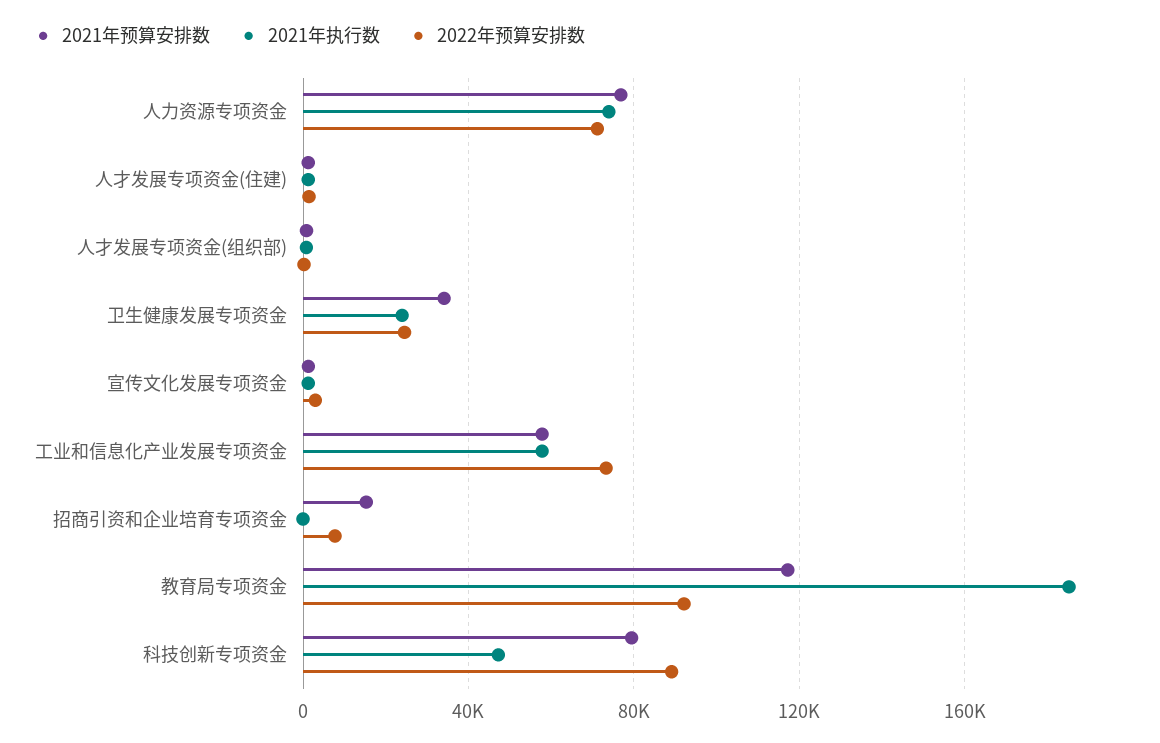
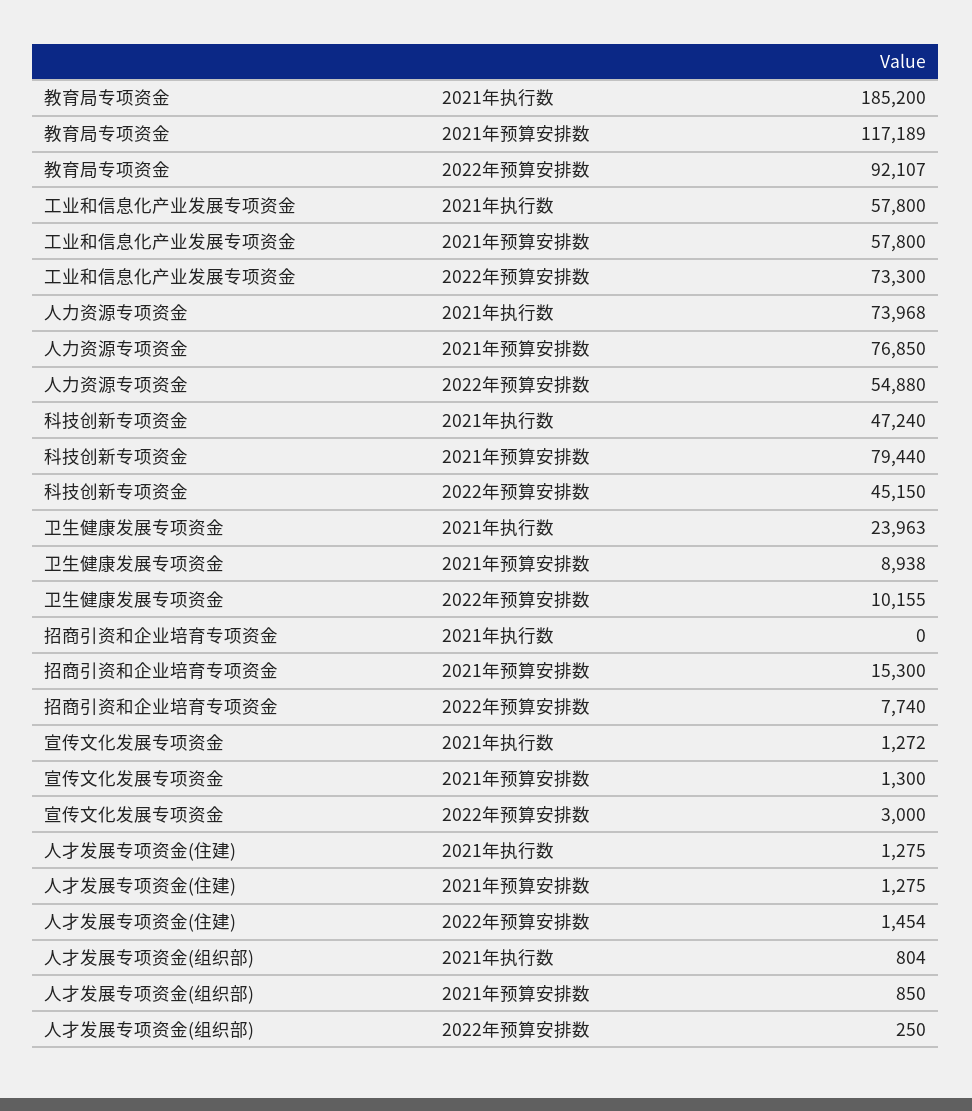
2022年预算安排数, 人力资源专项资金: 70000 -> 54880
2021年预算安排数, 卫生健康发展专项资金: 35000 -> 8938
2022年预算安排数, 卫生健康发展专项资金: 25000 -> 10155
2022年预算安排数, 科技创新专项资金: 90000 -> 45150

